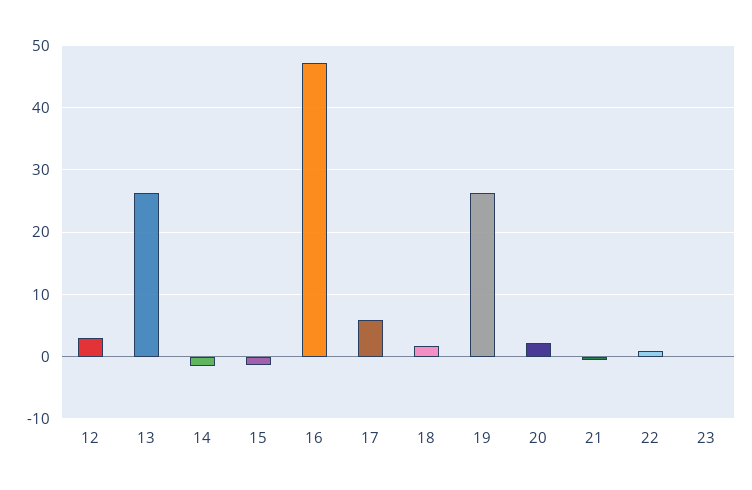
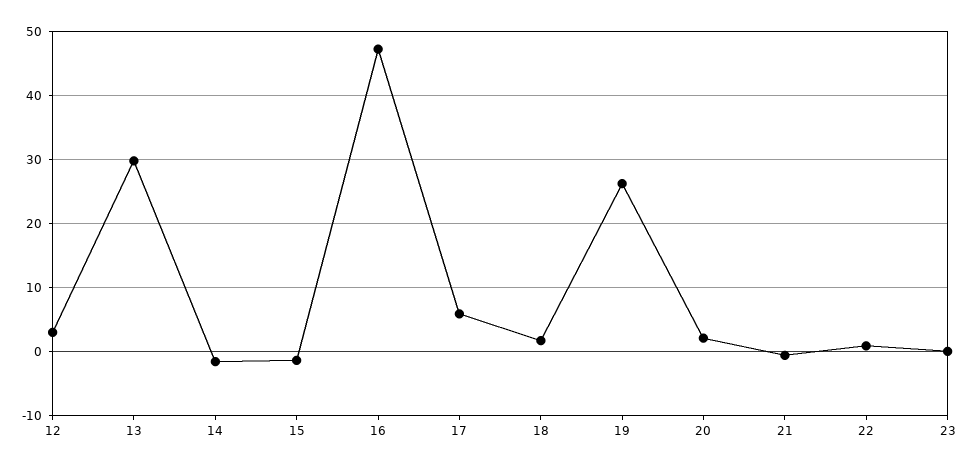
13: 26 -> 30

